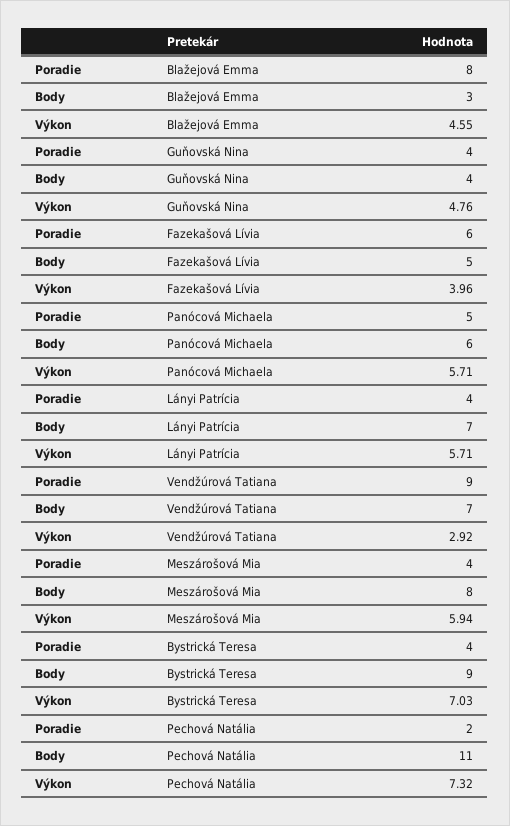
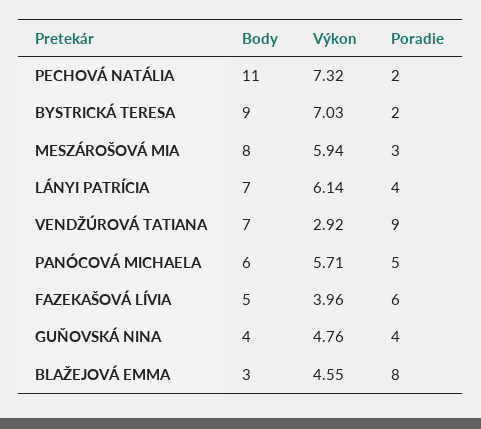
Výkon, Lányi Patrícia: 5.71 -> 6.14
Poradie, Meszárošová Mia: 4 -> 3
Poradie, Bystrická Teresa: 4 -> 2

